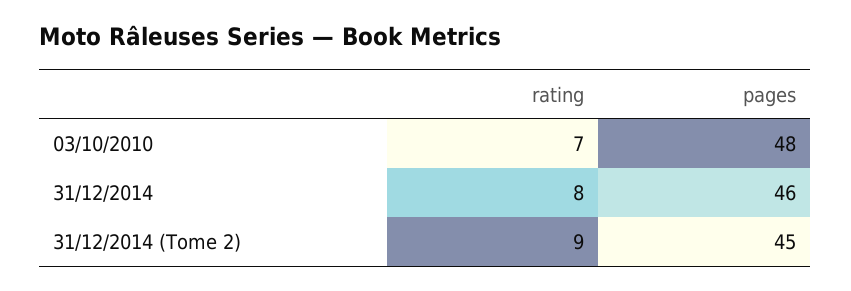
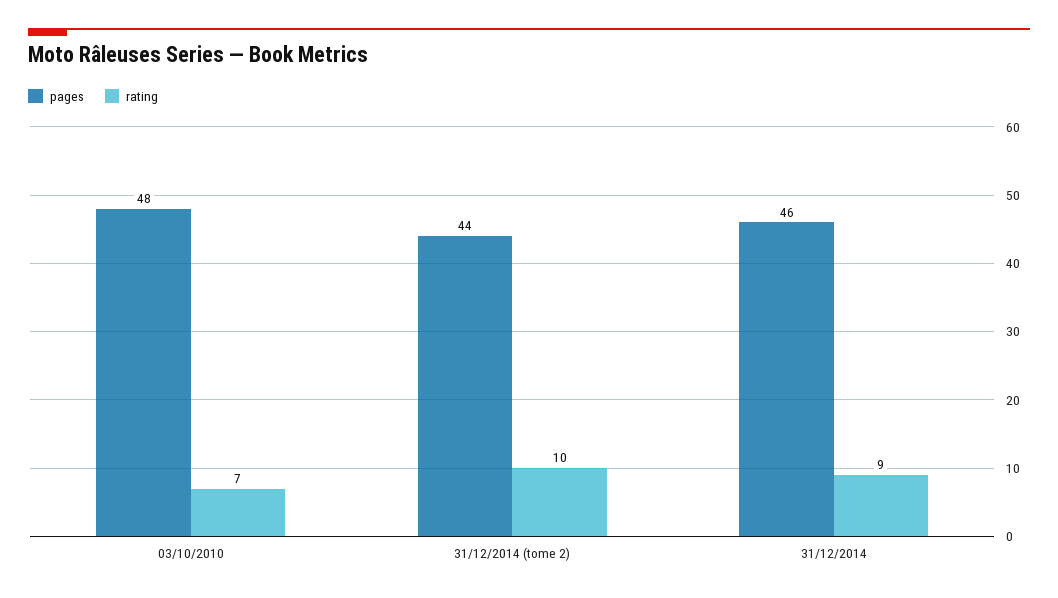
rating, 31/12/2014: 8 -> 9
rating, 31/12/2014 (Tome 2): 9 -> 10
pages, 31/12/2014 (Tome 2): 45 -> 44

